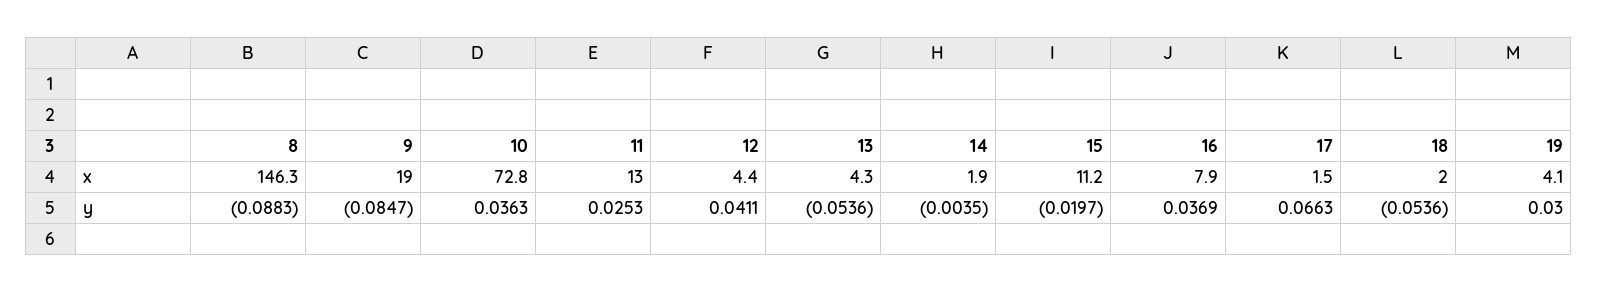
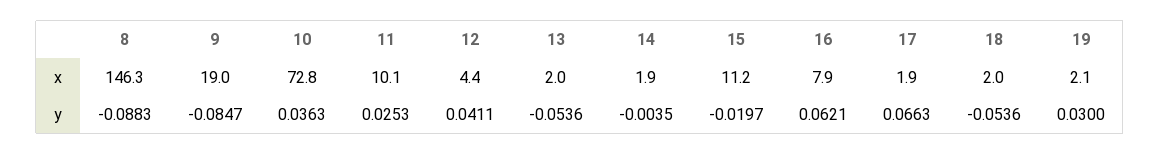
11, x: 13 -> 10.1
13, x: 4.3 -> 2
17, x: 1.5 -> 1.9
19, x: 4.1 -> 2.1
16, y: 0.0369 -> 0.0621

